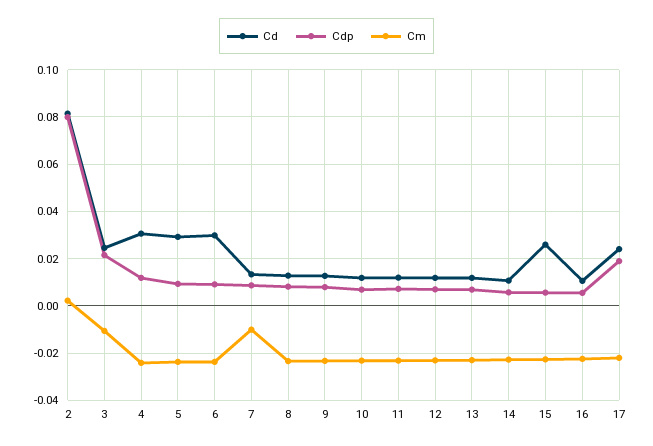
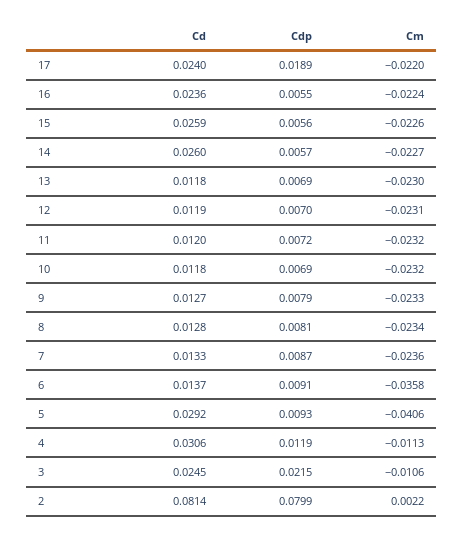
Cm, 4: -0.025 -> -0.0113
Cm, 5: -0.025 -> -0.0406
Cd, 6: 0.03 -> 0.0137
Cm, 6: -0.025 -> -0.0358
Cm, 7: -0.01 -> -0.0236
Cd, 14: 0.01 -> 0.026
Cd, 16: 0.01 -> 0.0236

